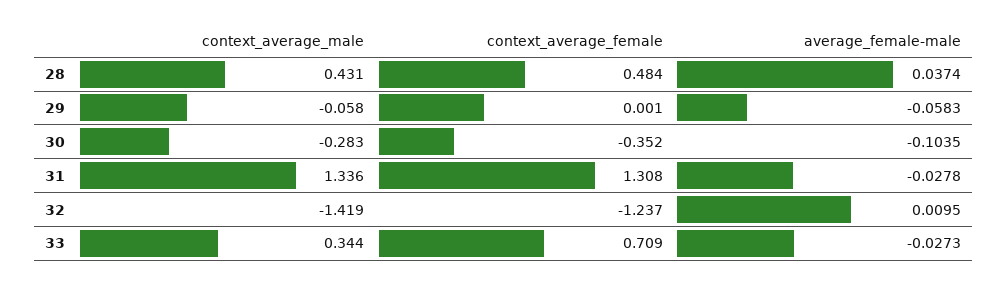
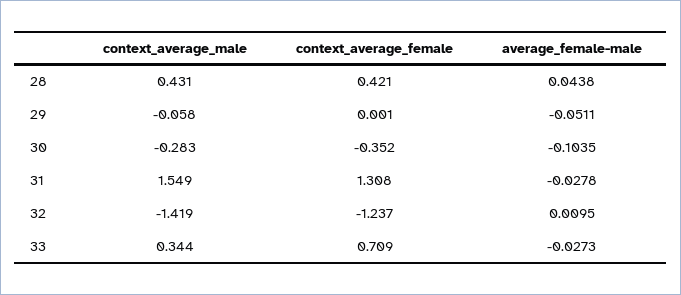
context_average_female, 28: 0.484 -> 0.421
average_female-male, 28: 0.0374 -> 0.0438
average_female-male, 29: -0.0583 -> -0.0511
context_average_male, 31: 1.336 -> 1.549

